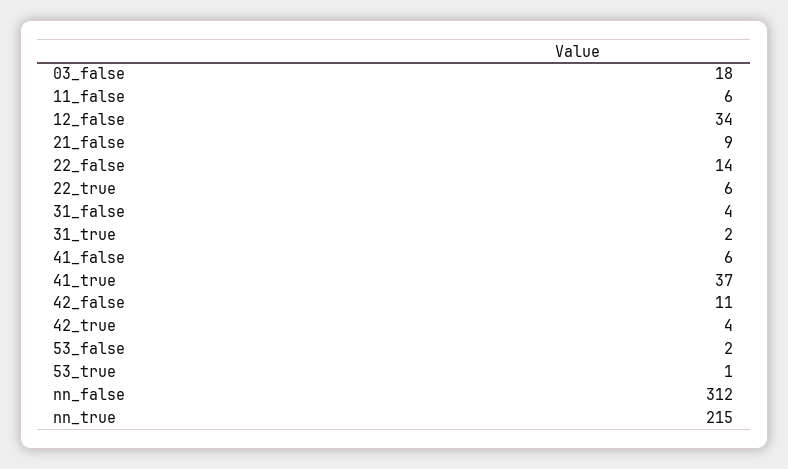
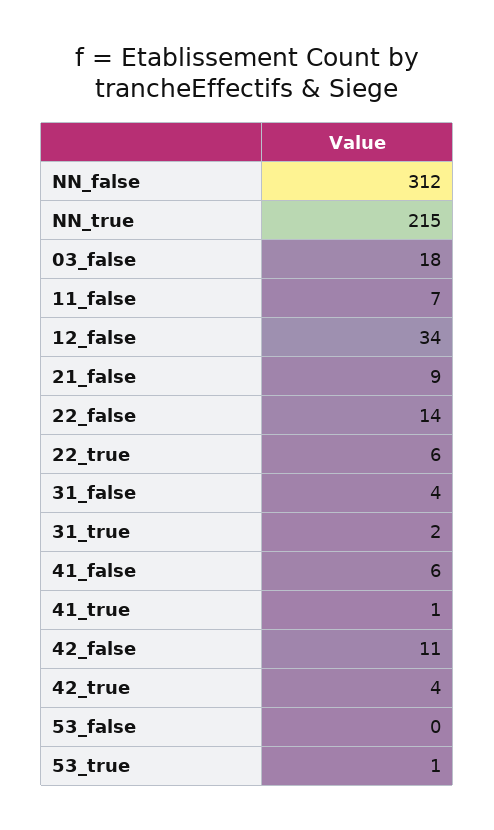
11_false: 6 -> 7
41_true: 37 -> 1
53_false: 2 -> 0

